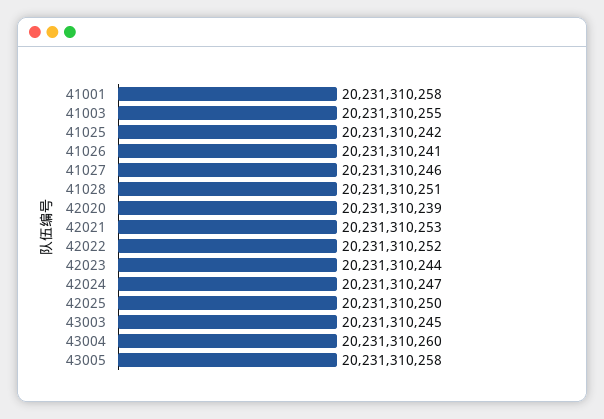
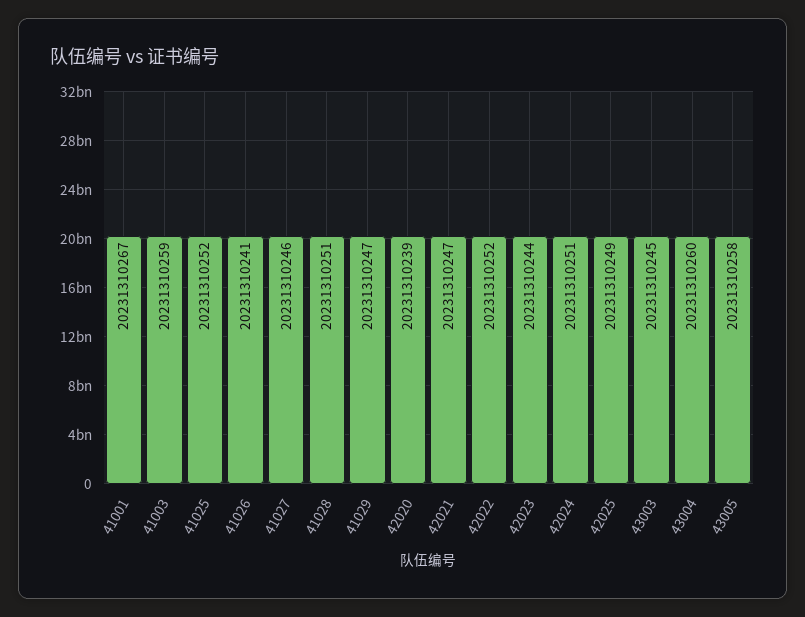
41001: 20231310258 -> 20231310267
41003: 20231310255 -> 20231310259
41025: 20231310242 -> 20231310252
42021: 20231310253 -> 20231310247
42024: 20231310247 -> 20231310251
42025: 20231310250 -> 20231310249
41029: none -> 20231310247

